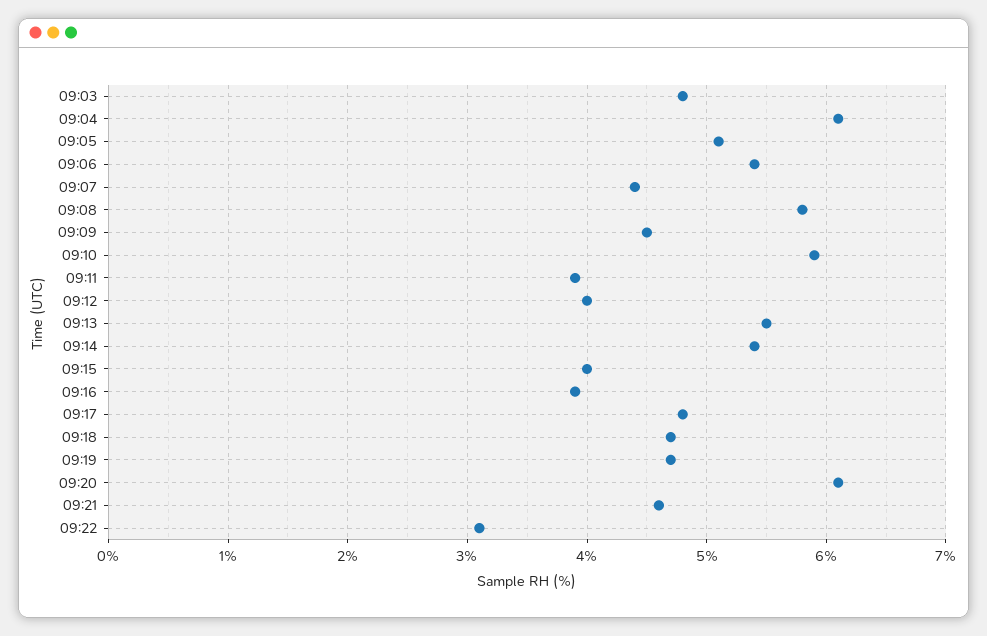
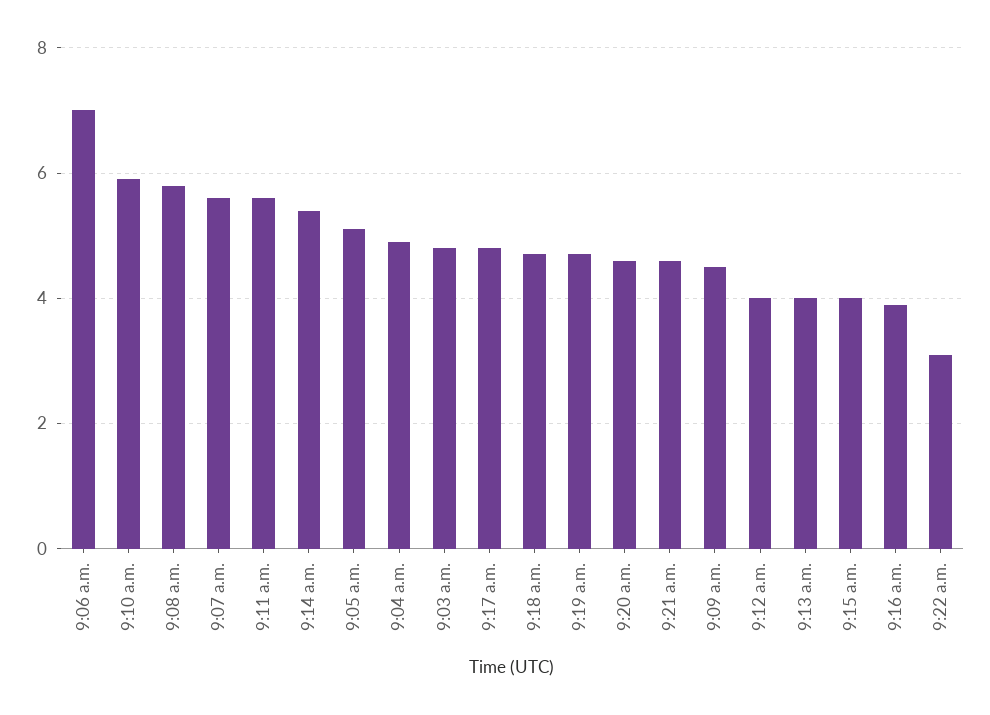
09:04: 6.1 -> 5
09:06: 5.4 -> 7
09:07: 4.4 -> 5.5
09:11: 3.9 -> 5.5
09:13: 5.5 -> 4
09:20: 6.1 -> 4.5

